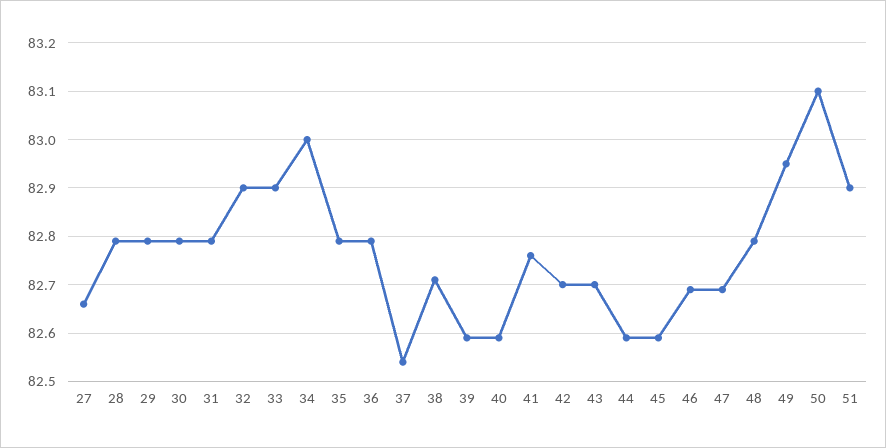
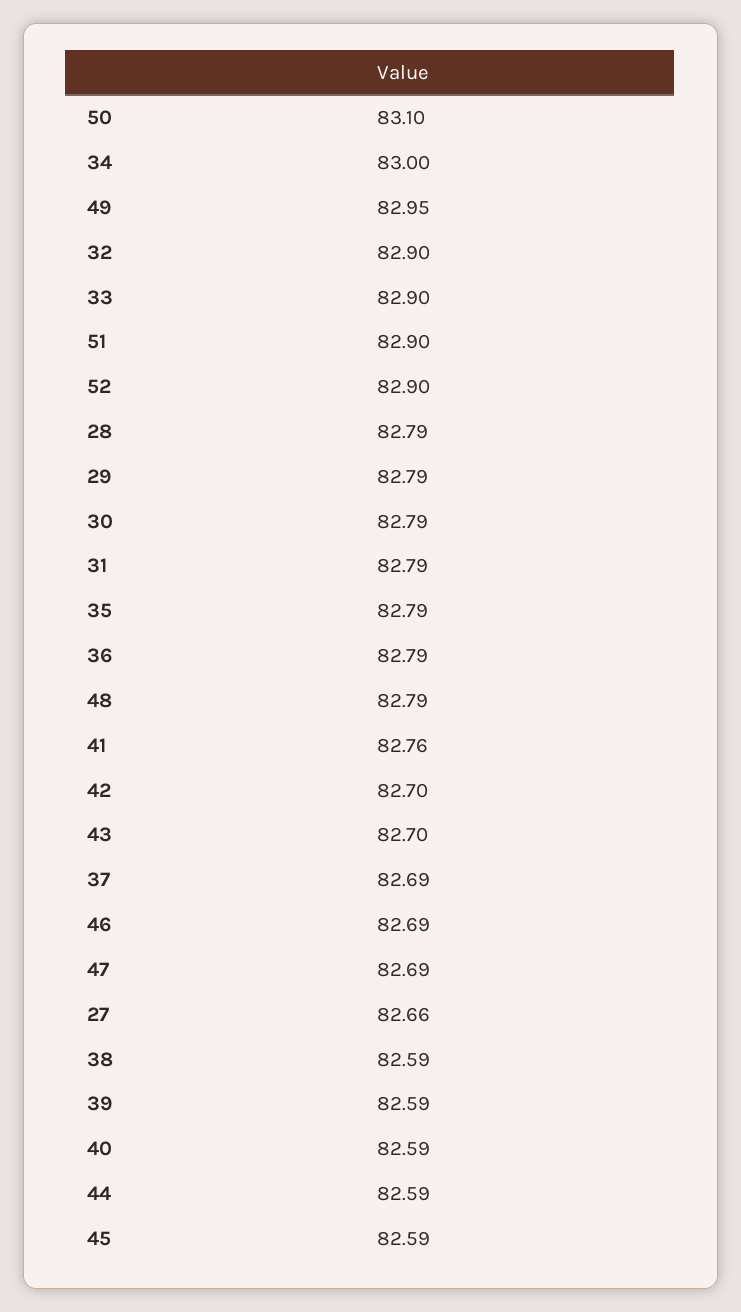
37: 82.55 -> 82.69
38: 82.7 -> 82.59
52: none -> 82.9

